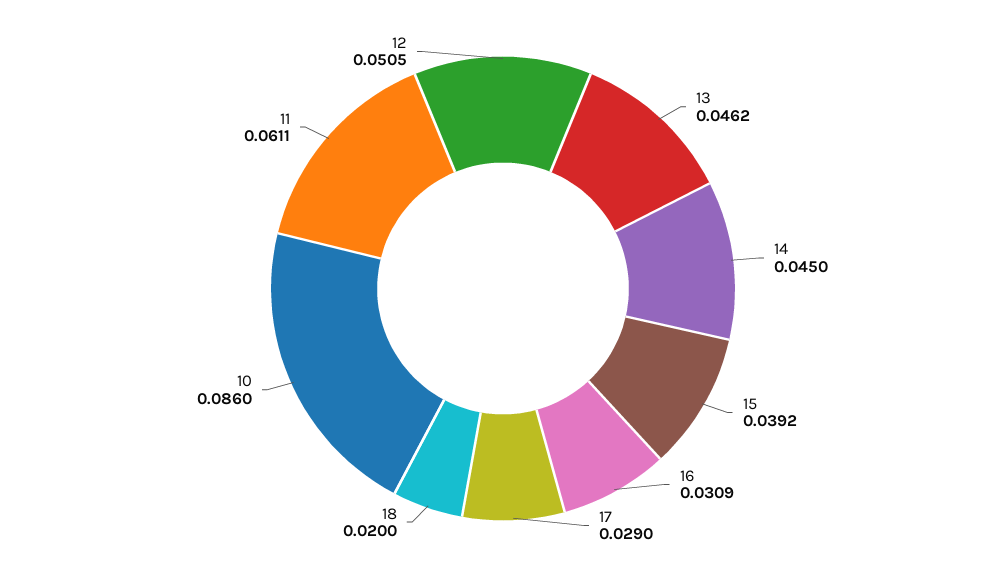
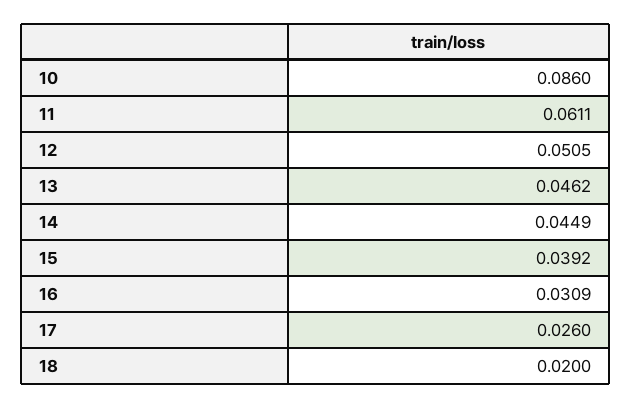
14: 0.045 -> 0.0449
17: 0.029 -> 0.026

